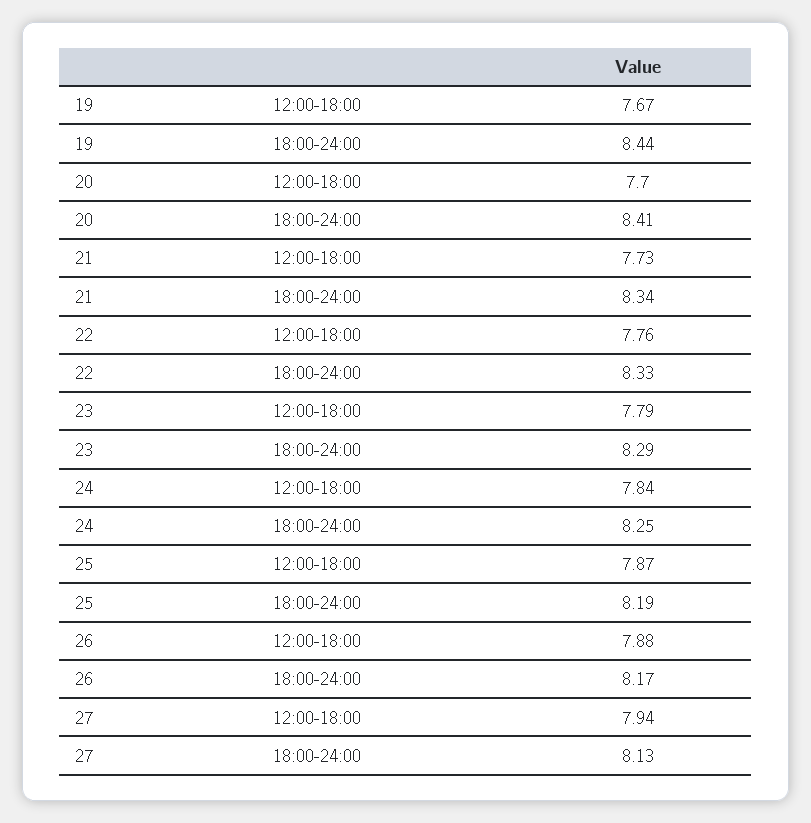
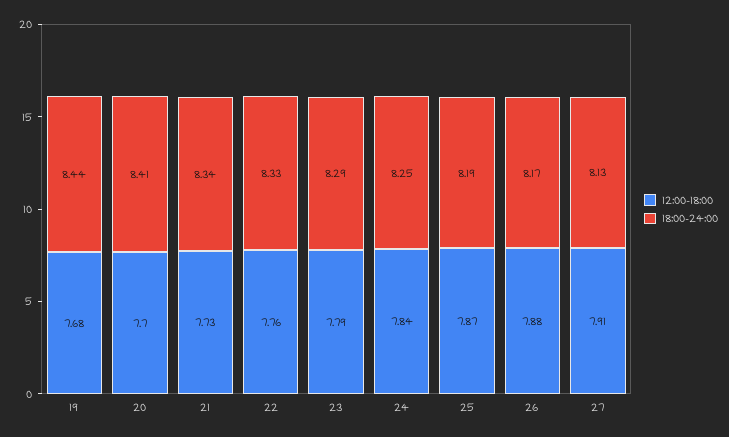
12:00-18:00, 19: 7.67 -> 7.68
12:00-18:00, 27: 7.94 -> 7.91

